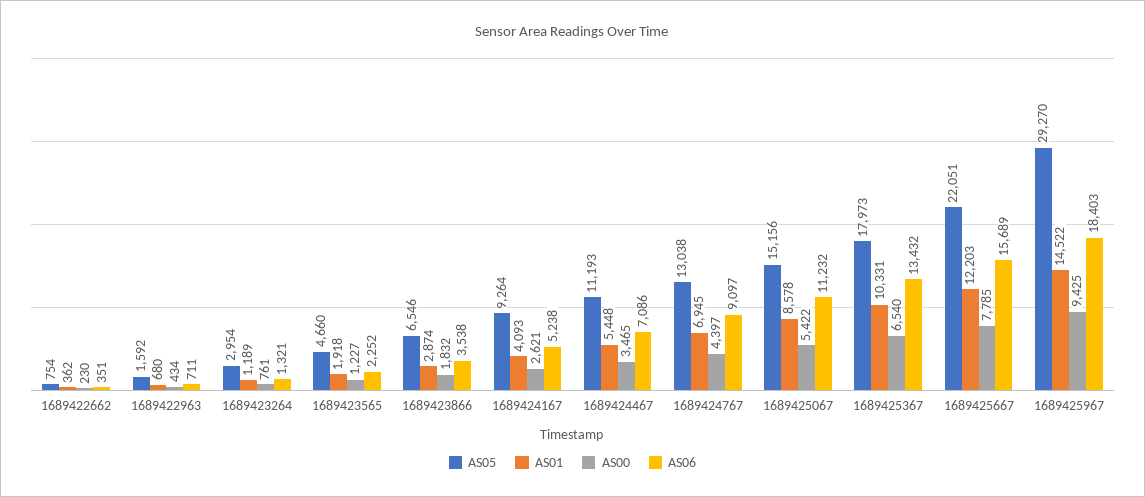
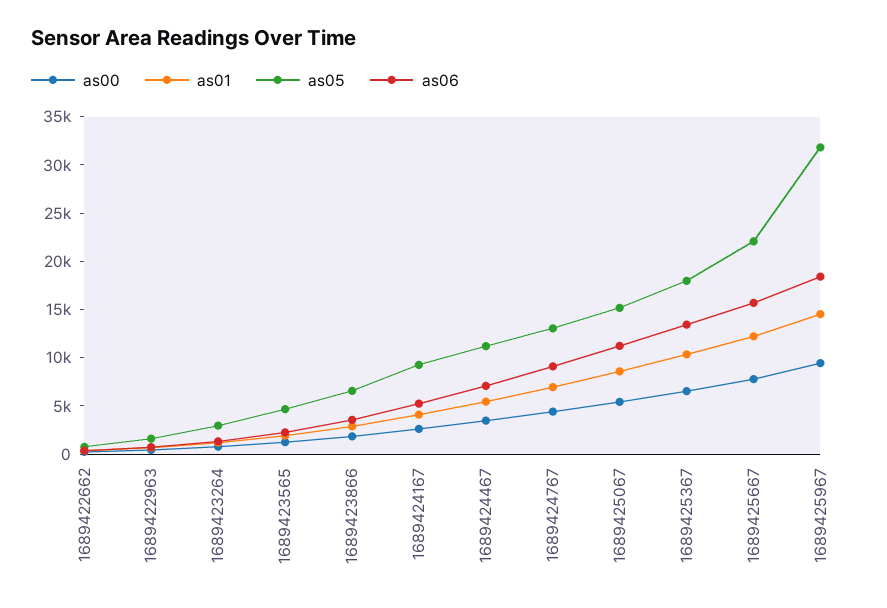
AS05, 1689425967: 29270 -> 32000

